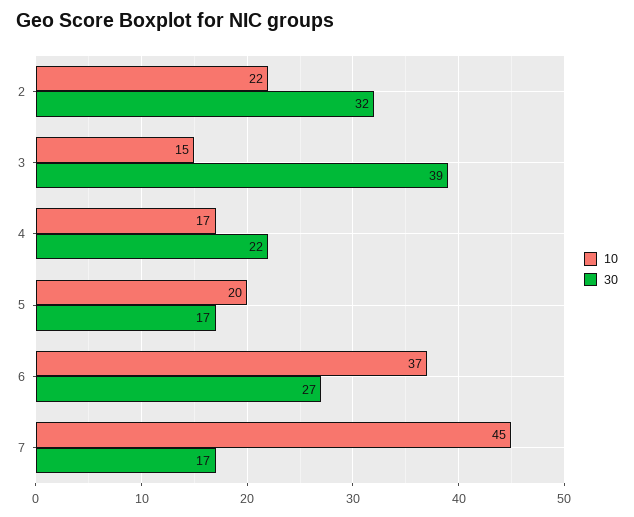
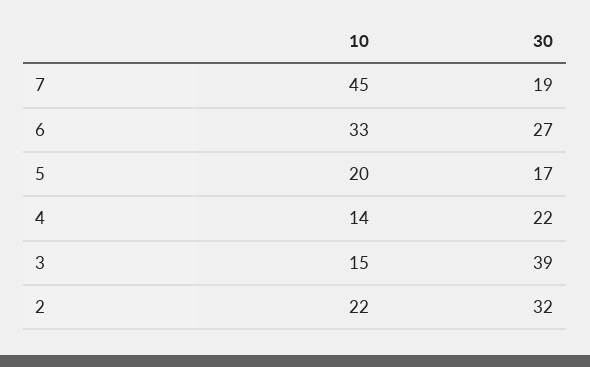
10, 4: 17 -> 14
10, 6: 37 -> 33
30, 7: 17 -> 19

